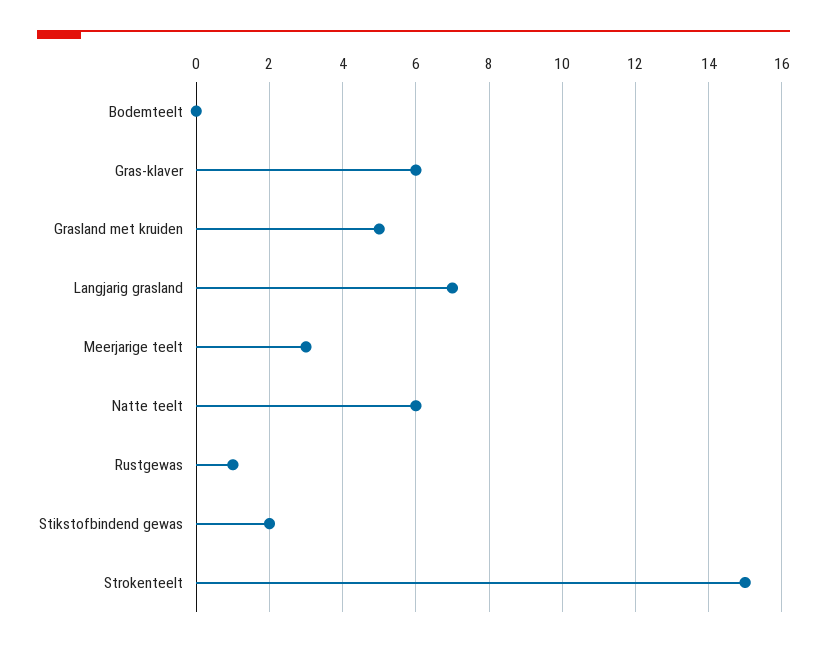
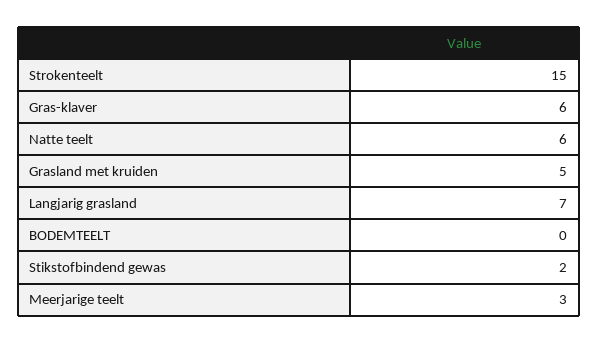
Rustgewas: 1 -> none

